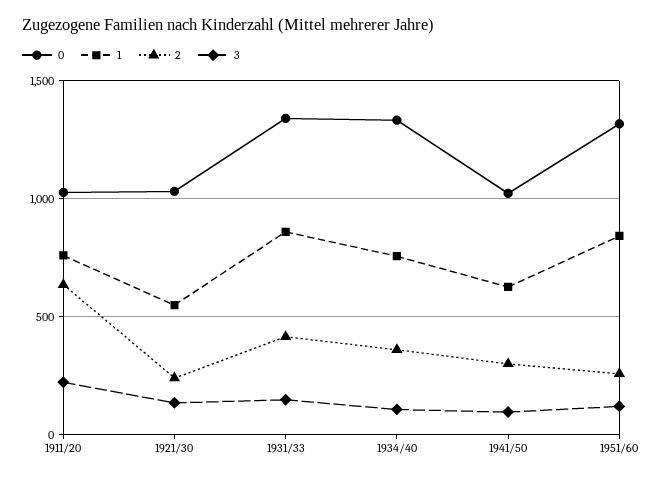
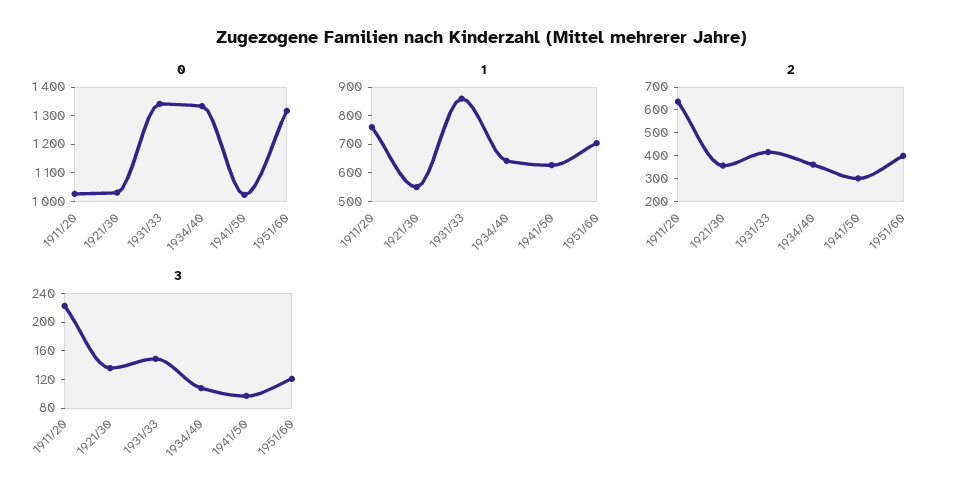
2, 1921/30: 250 -> 350
1, 1934/40: 750 -> 650
1, 1951/60: 850 -> 700
2, 1951/60: 250 -> 400

